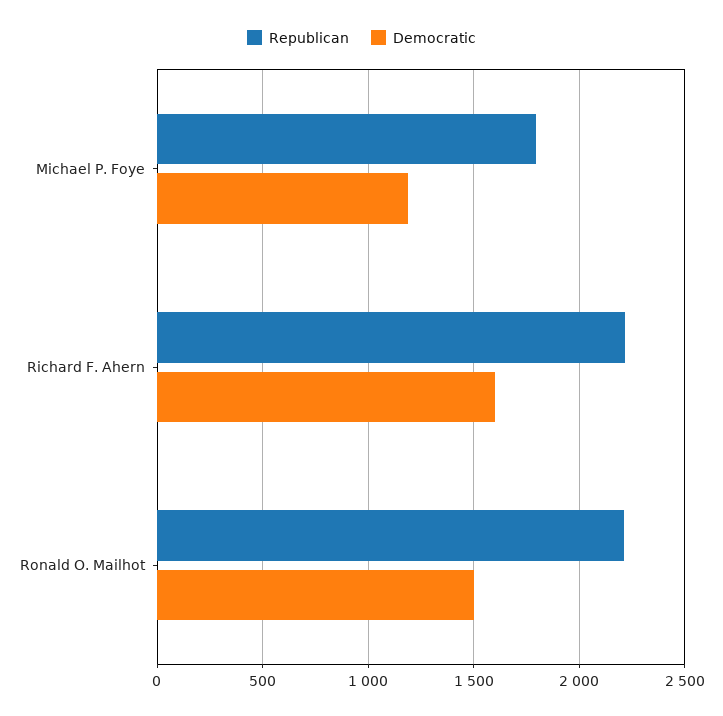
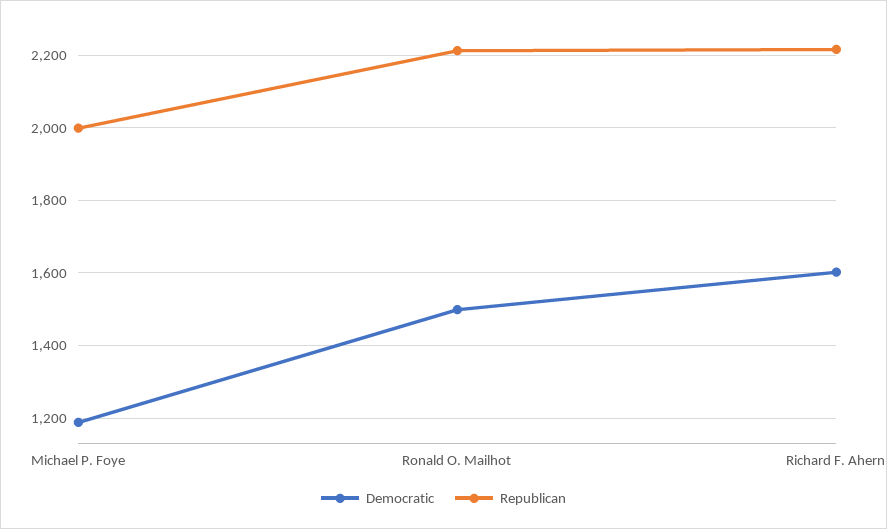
Republican, Michael P. Foye: 1800 -> 2000

